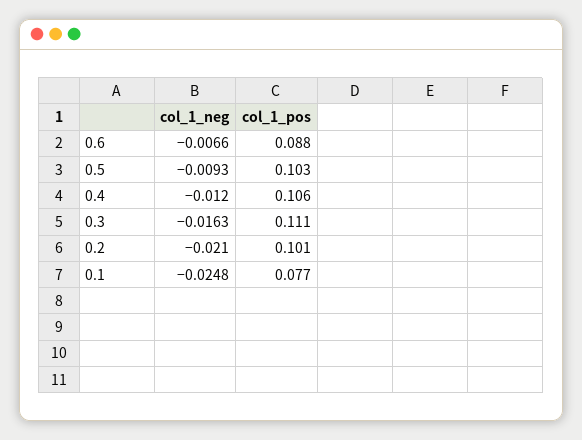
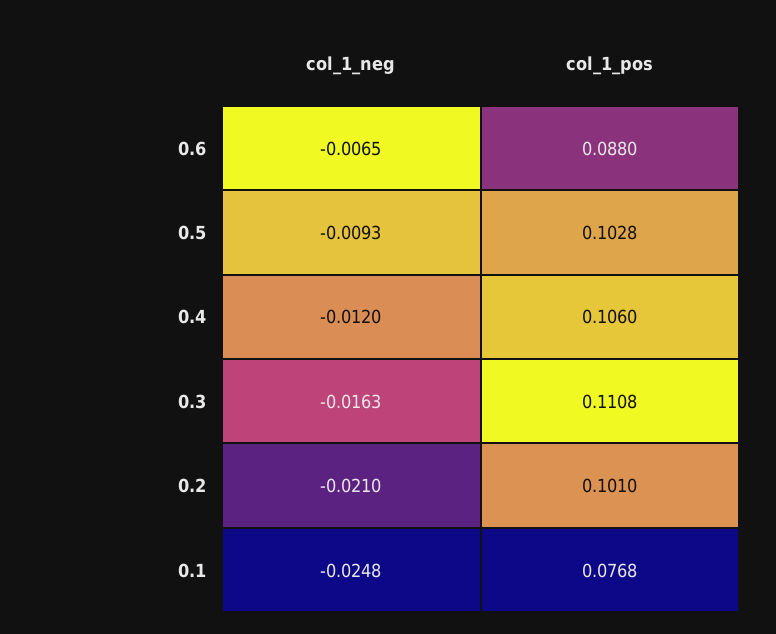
col_1_neg, 0.6: -0.0066 -> -0.0065

